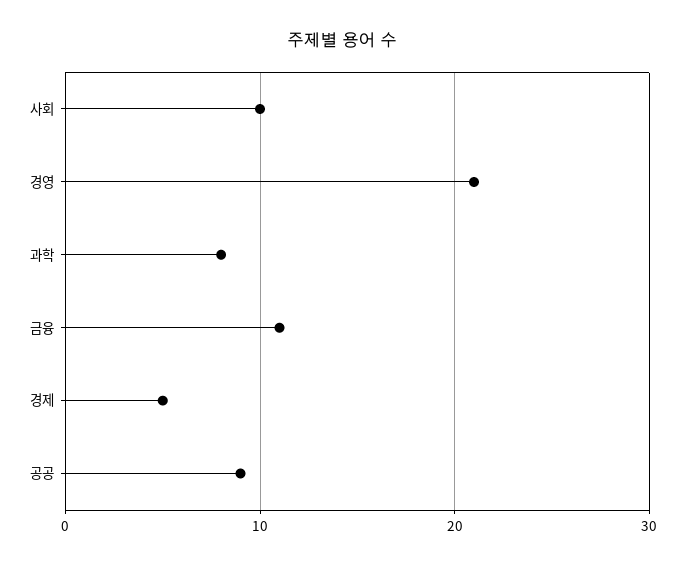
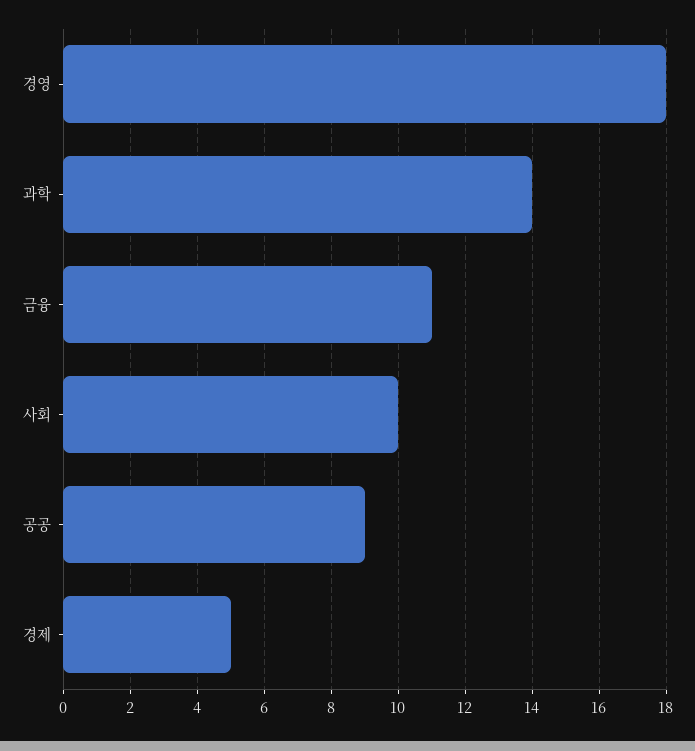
경영: 21 -> 18
과학: 8 -> 14

